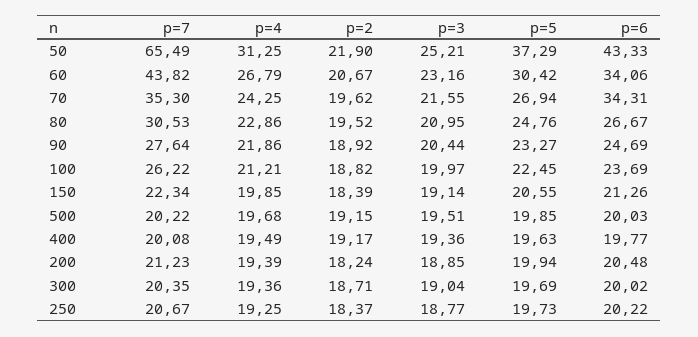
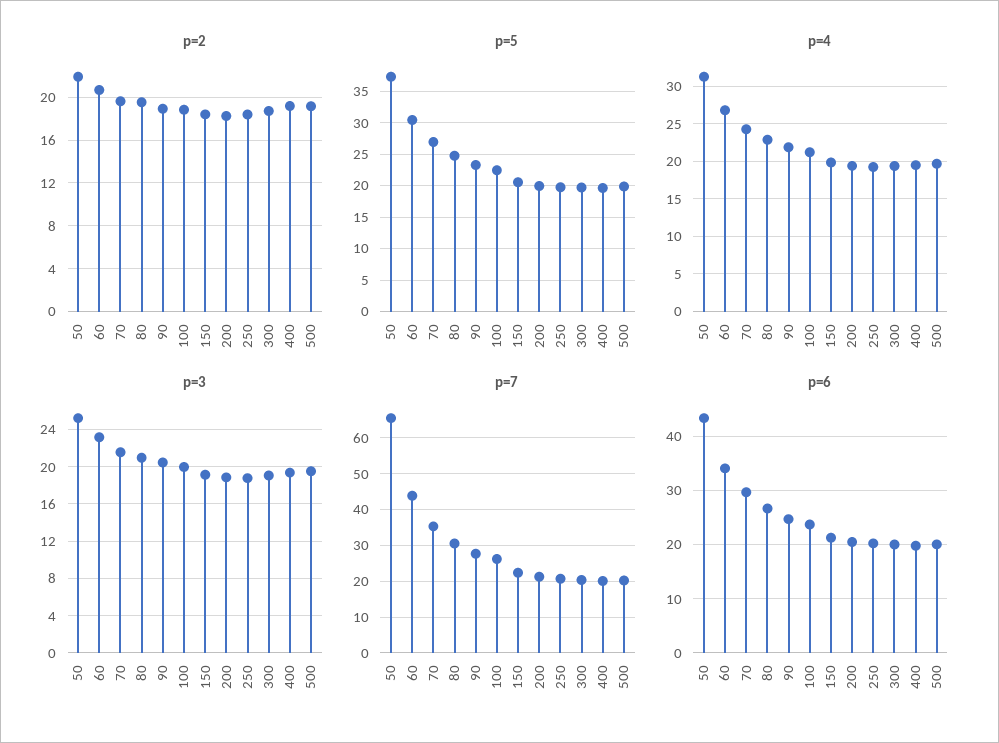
p=6, 70: 34.31 -> 30

